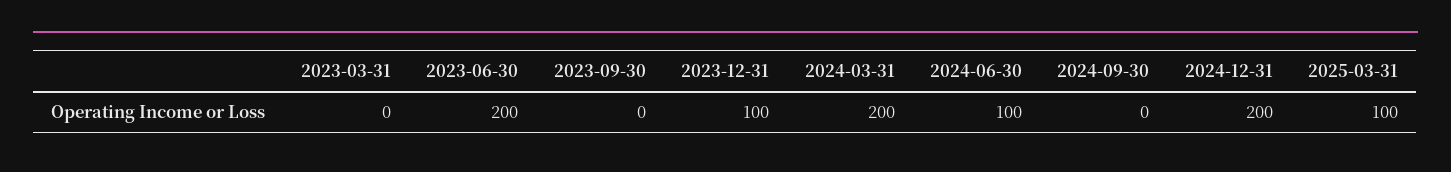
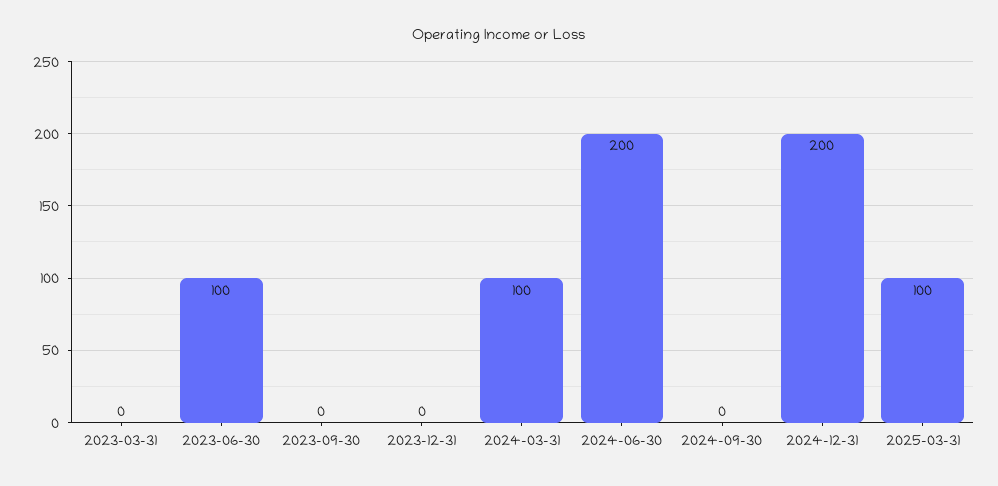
2023-06-30: 200 -> 100
2023-12-31: 100 -> 0
2024-03-31: 200 -> 100
2024-06-30: 100 -> 200

